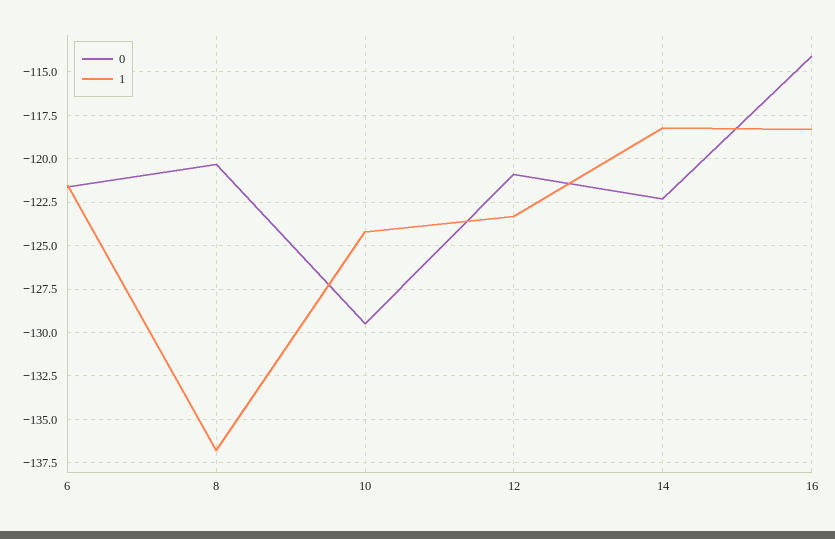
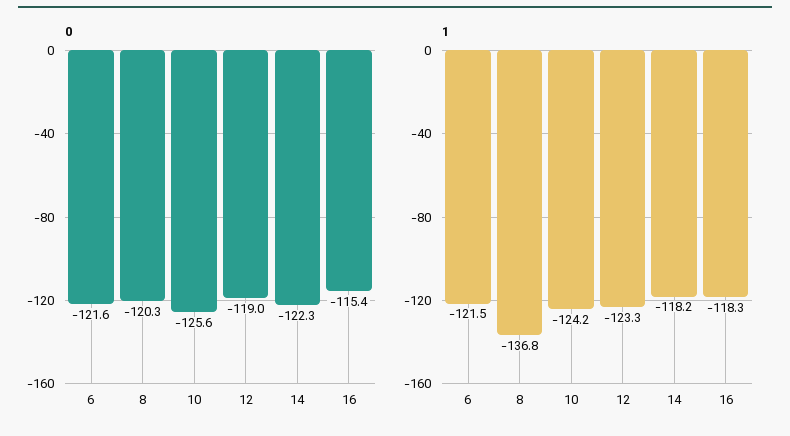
0, 10: -129.5 -> -125.6
0, 12: -121 -> -119
0, 16: -114 -> -115.4

